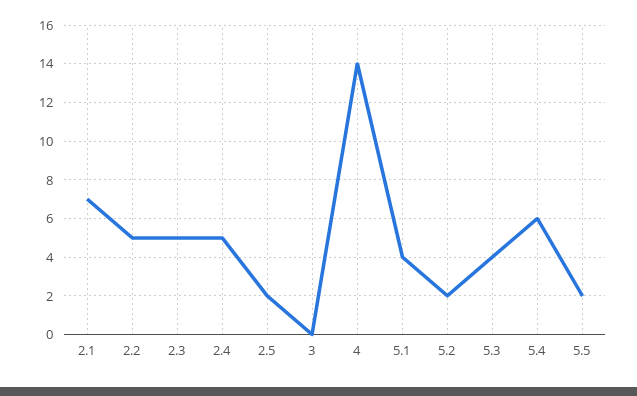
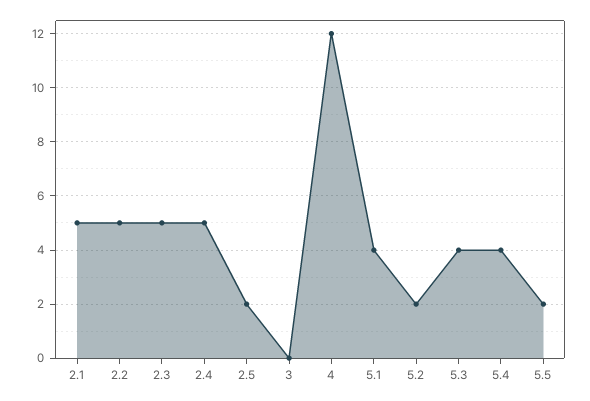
2.1: 7 -> 5
4: 14 -> 12
5.4: 6 -> 4

